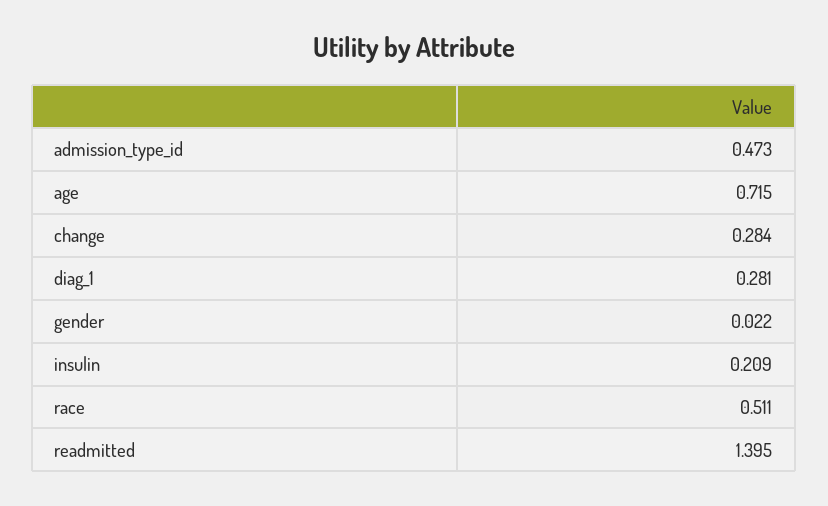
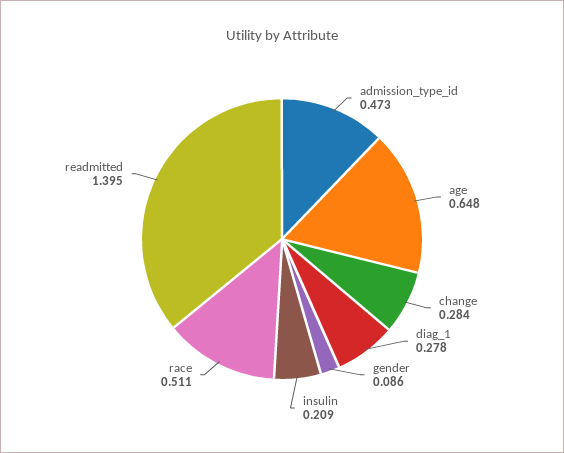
age: 0.715 -> 0.648
diag_1: 0.281 -> 0.278
gender: 0.022 -> 0.086

